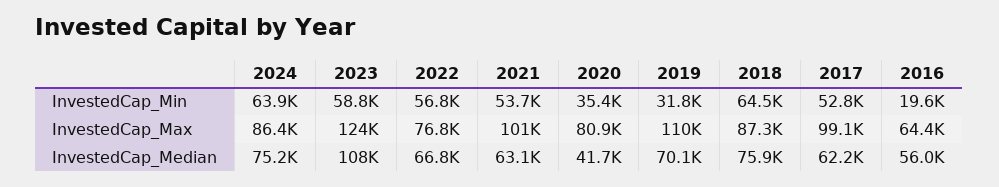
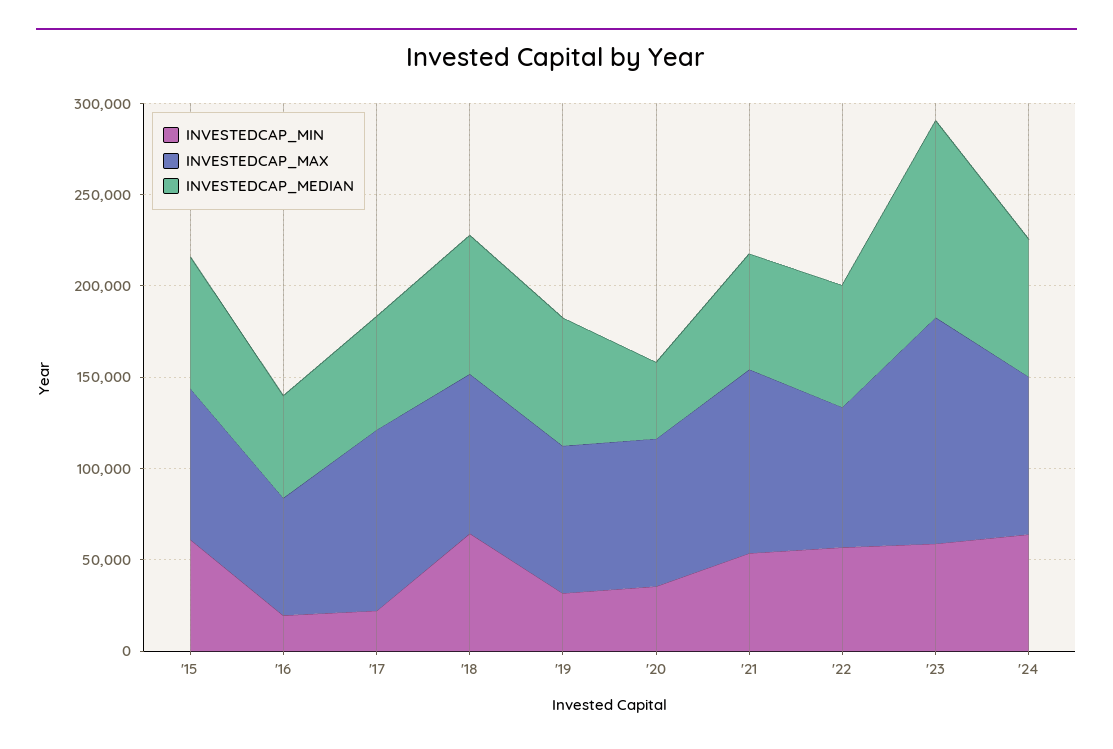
InvestedCap_Min, 2017: 52800 -> 20000
InvestedCap_Max, 2019: 110000 -> 80000
InvestedCap_Min, '15: none -> 60000
InvestedCap_Max, '15: none -> 80000
InvestedCap_Median, '15: none -> 70000

